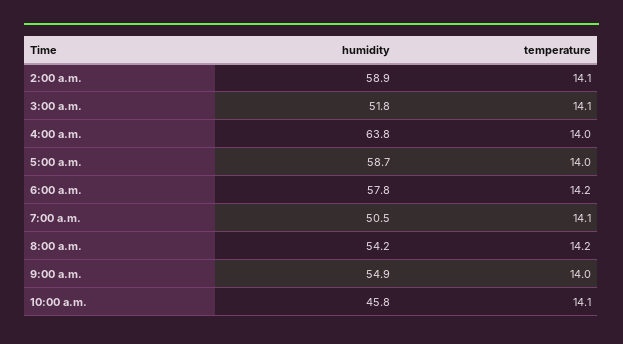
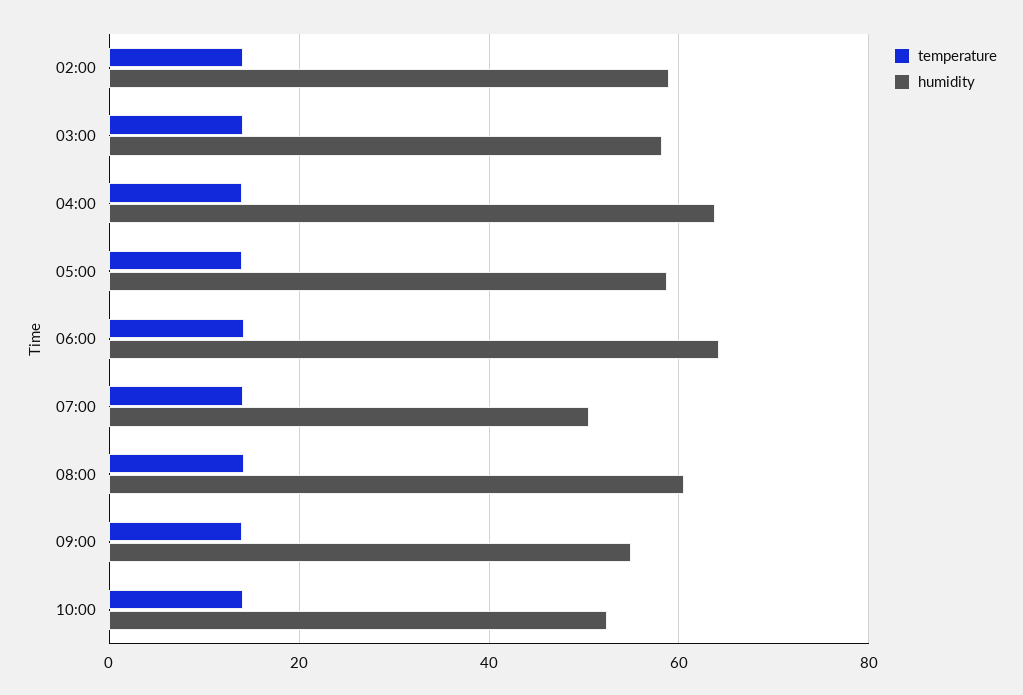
humidity, 3:00 a.m.: 51.8 -> 58
humidity, 6:00 a.m.: 57.8 -> 64
humidity, 8:00 a.m.: 54.2 -> 60
humidity, 10:00 a.m.: 45.8 -> 52

